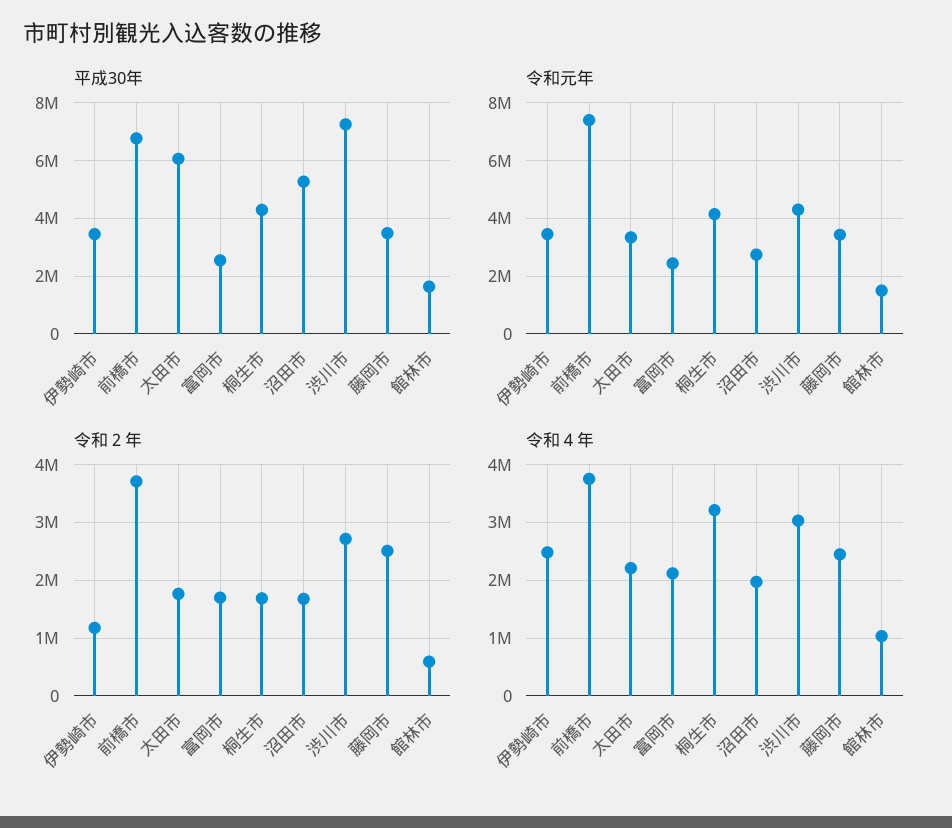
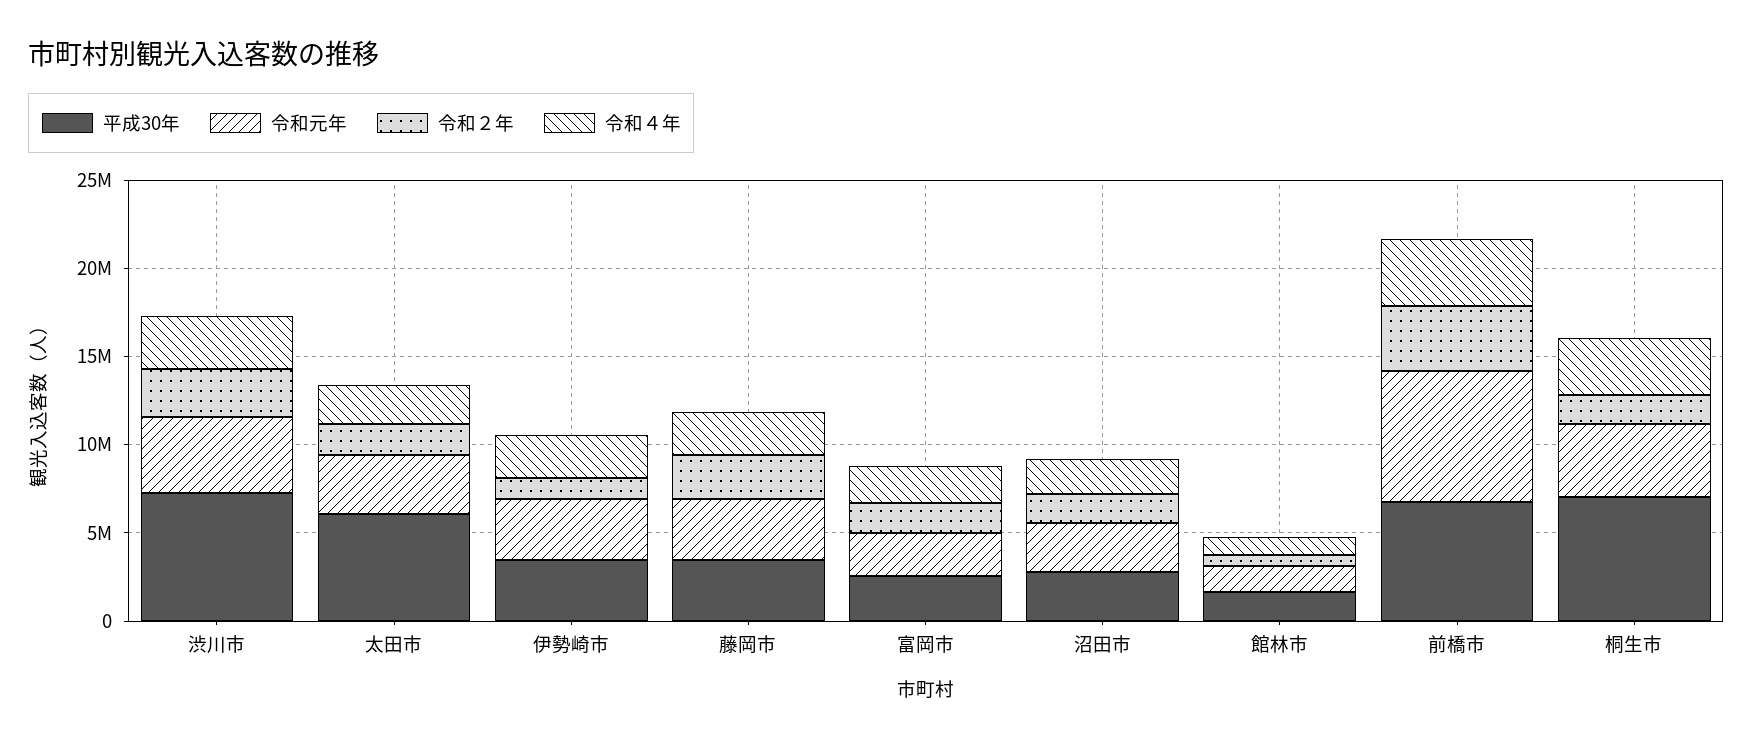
平成30年, 桐生市: 4250000 -> 7000000
平成30年, 沼田市: 5250000 -> 3000000

